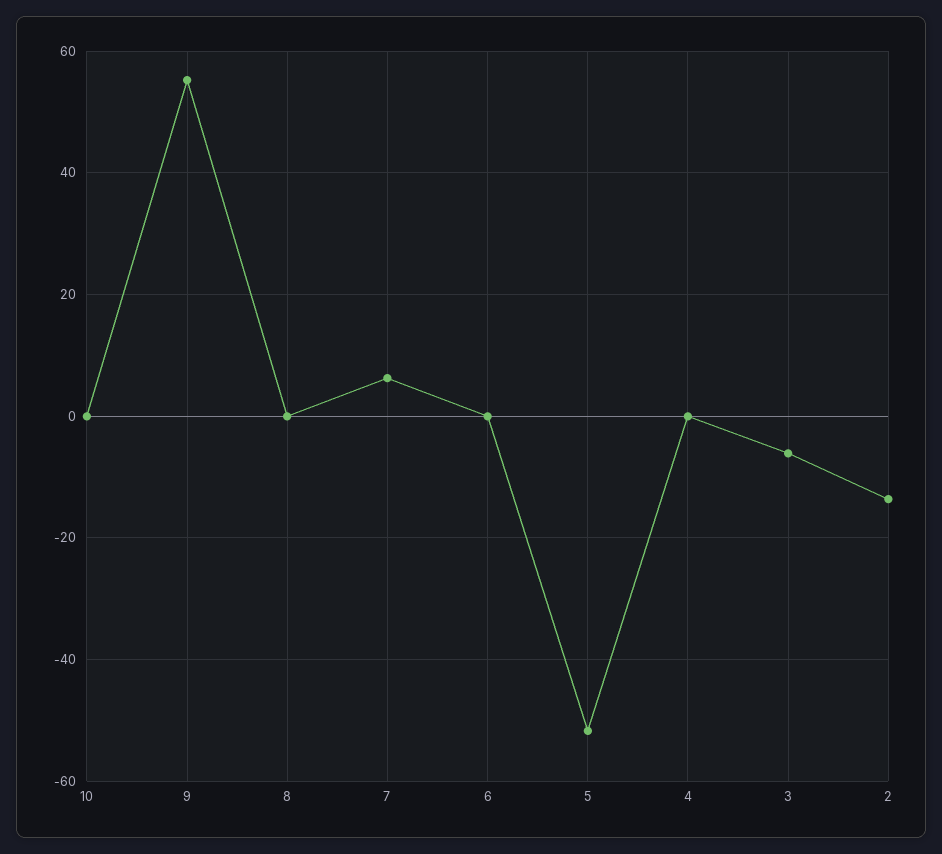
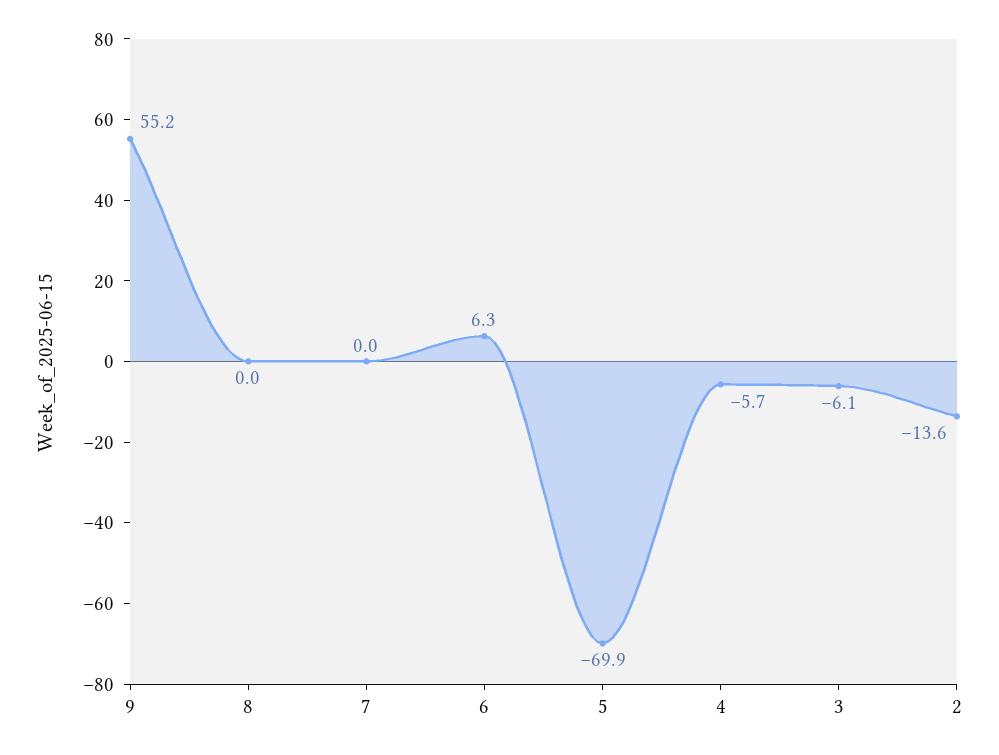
10: 0 -> none
7: 6 -> 0
6: 0 -> 6.3
5: -52 -> -69.9
4: 0 -> -5.7

